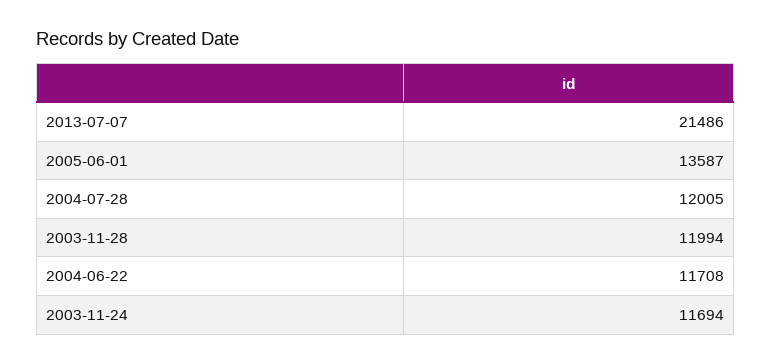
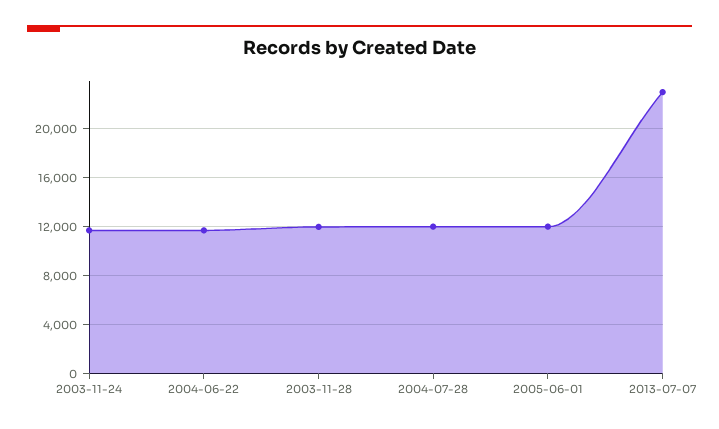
2013-07-07: 21486 -> 23000
2005-06-01: 13587 -> 12000

